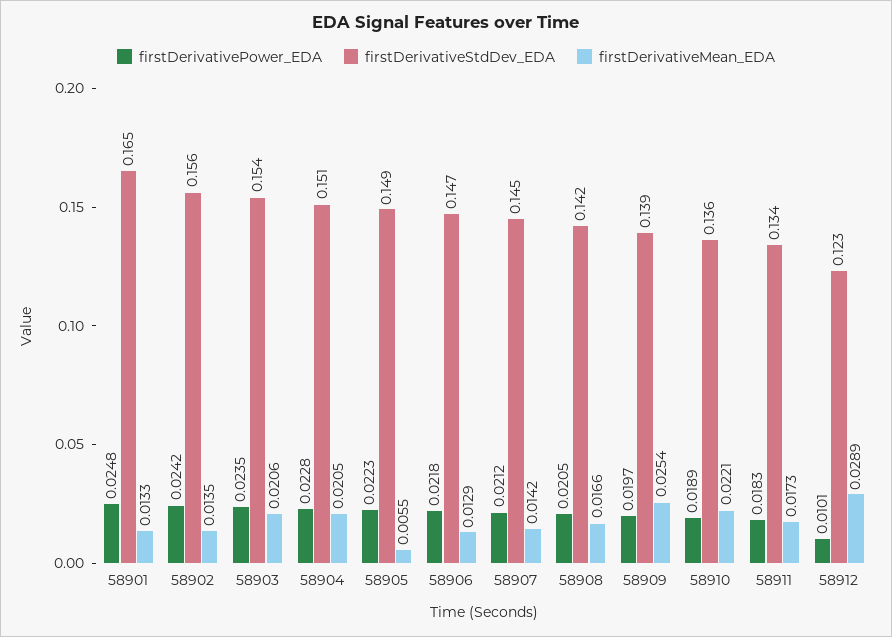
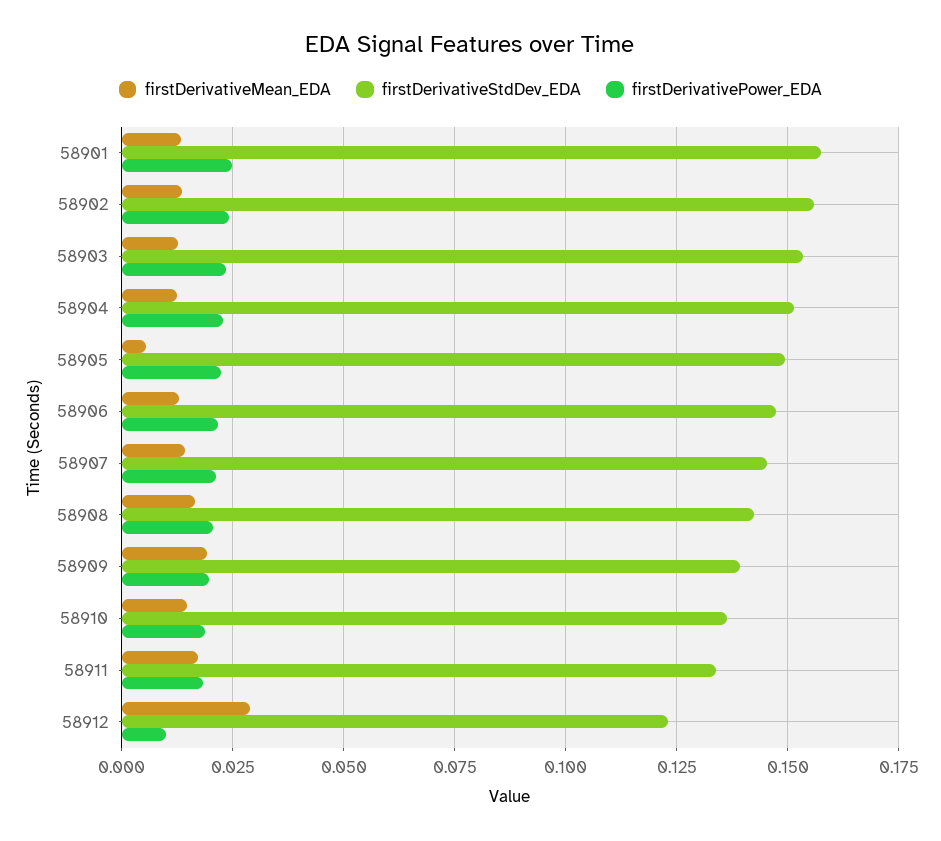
firstDerivativeStdDev_EDA, 58901: 0.165 -> 0.1575
firstDerivativeMean_EDA, 58903: 0.0206 -> 0.0125
firstDerivativeMean_EDA, 58904: 0.0205 -> 0.0125
firstDerivativeMean_EDA, 58909: 0.0254 -> 0.02
firstDerivativeMean_EDA, 58910: 0.0221 -> 0.015

